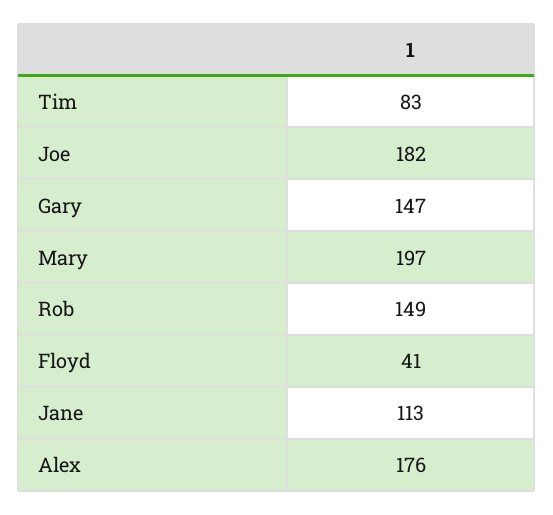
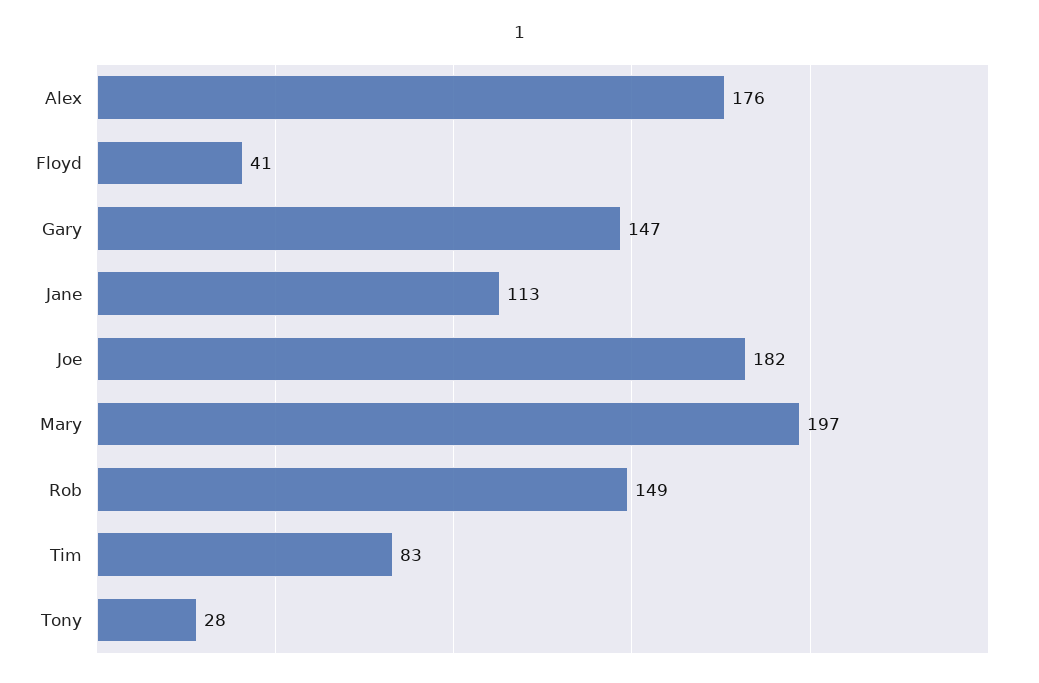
Tony: none -> 28

